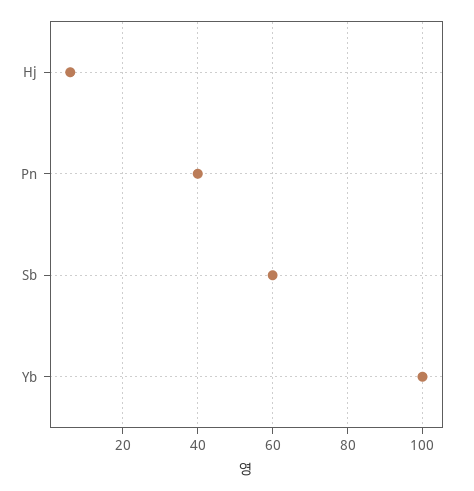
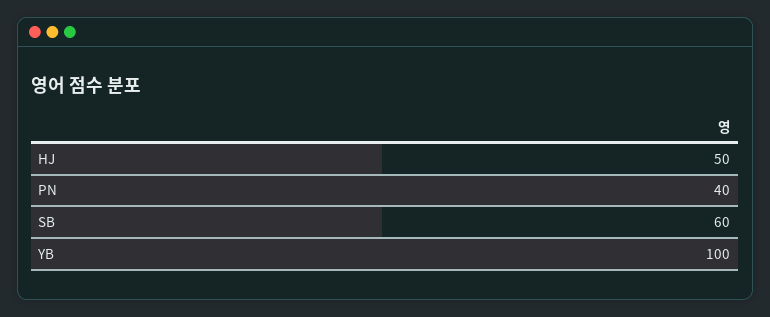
Hj: 5 -> 50

